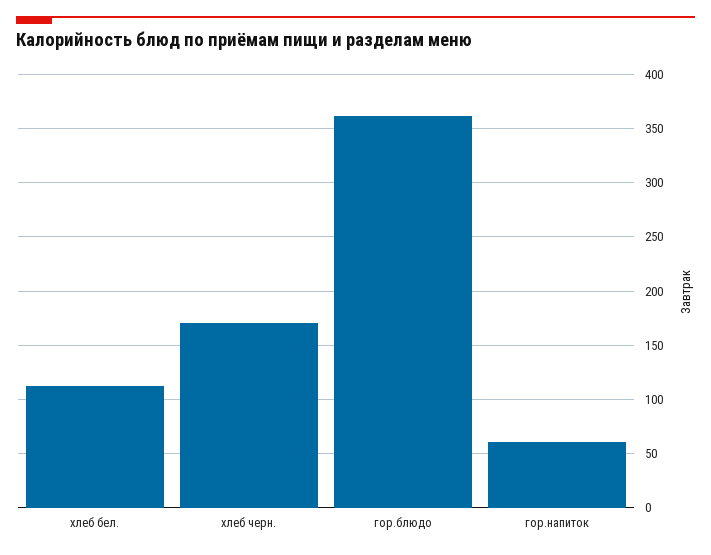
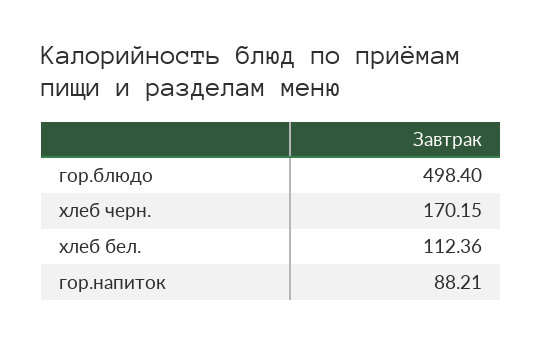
гор.блюдо: 360 -> 498.4
гор.напиток: 60 -> 88.21

